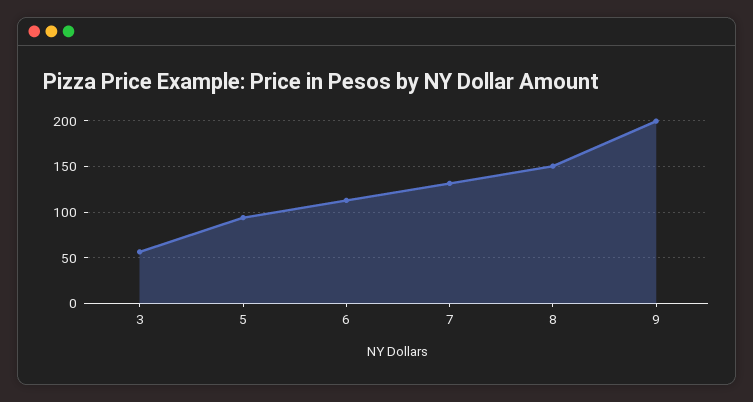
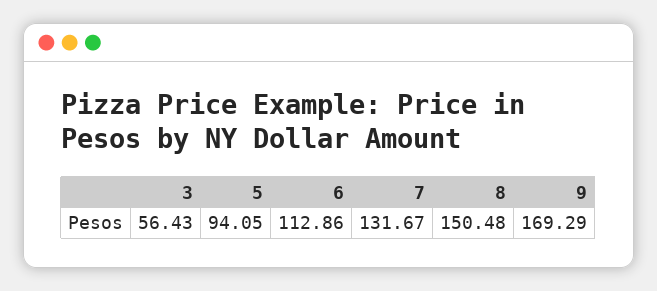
9: 200 -> 169.29

